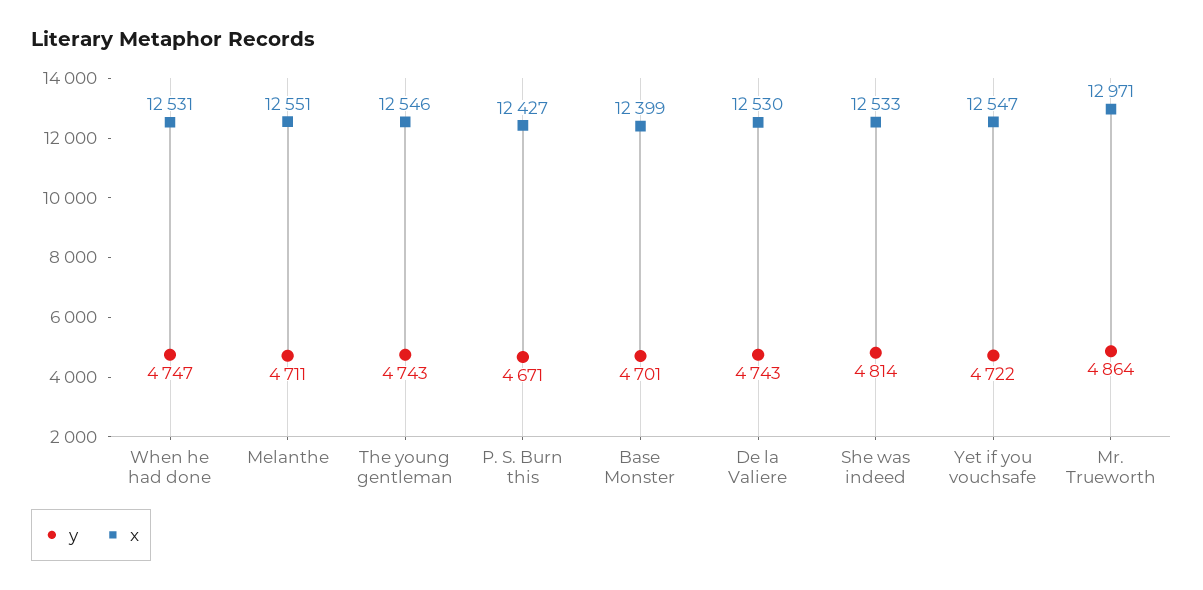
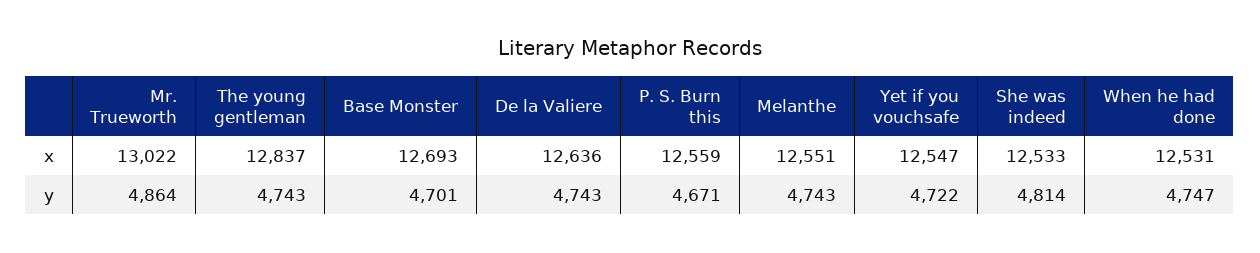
y, Melanthe: 4711 -> 4743
x, The young gentleman: 12546 -> 12837
x, P. S. Burn this: 12427 -> 12559
x, Base Monster: 12399 -> 12693
x, De la Valiere: 12530 -> 12636
x, Mr. Trueworth: 12971 -> 13022

